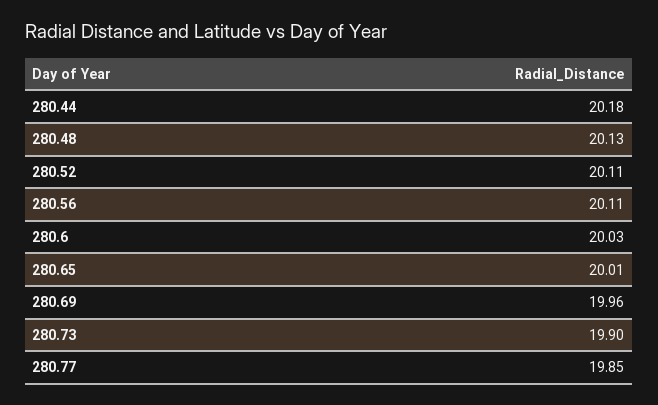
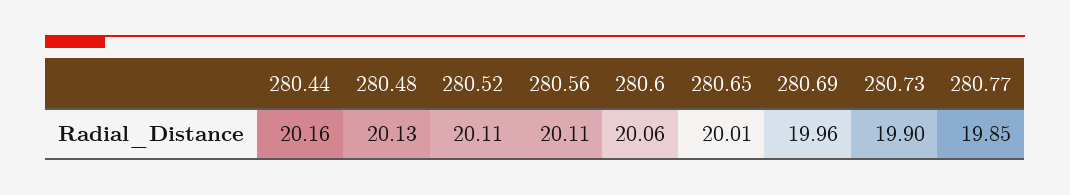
280.44: 20.18 -> 20.16
280.6: 20.03 -> 20.06

